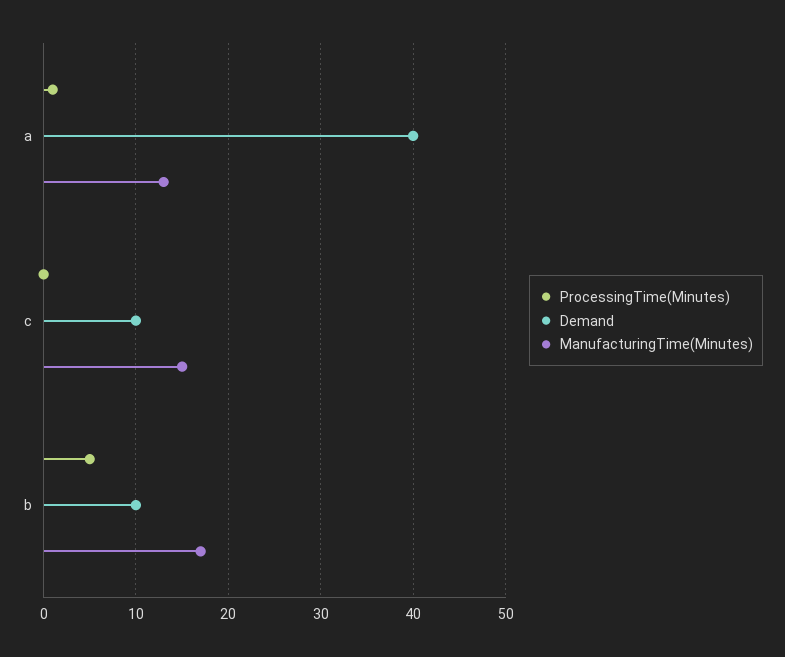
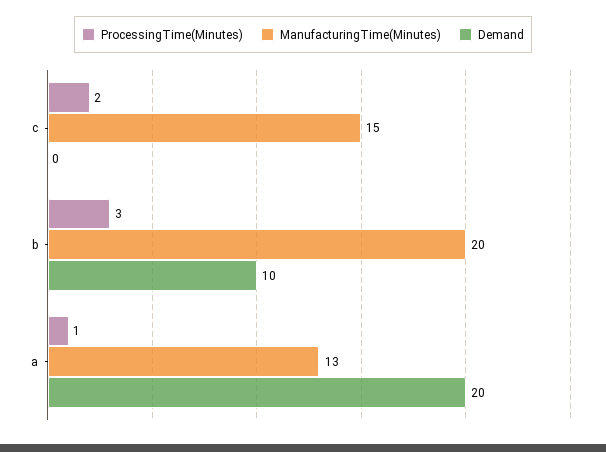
Demand, a: 40 -> 20
ProcessingTime(Minutes), c: 0 -> 2
Demand, c: 10 -> 0
ProcessingTime(Minutes), b: 5 -> 3
ManufacturingTime(Minutes), b: 17 -> 20

